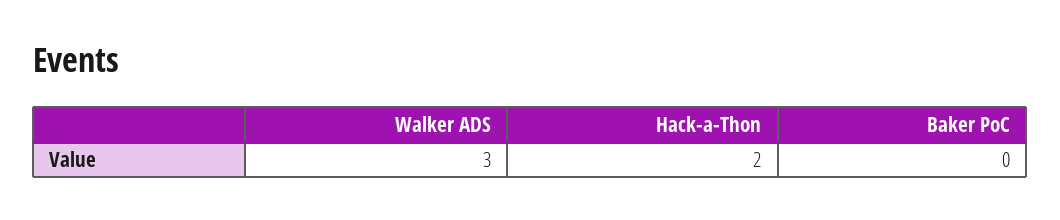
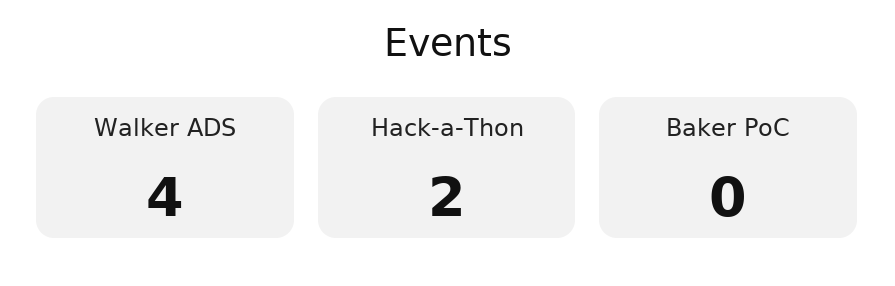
Walker ADS: 3 -> 4

